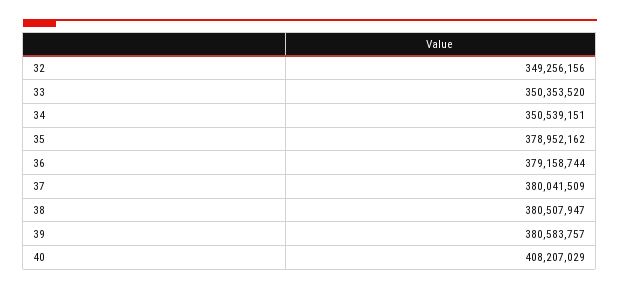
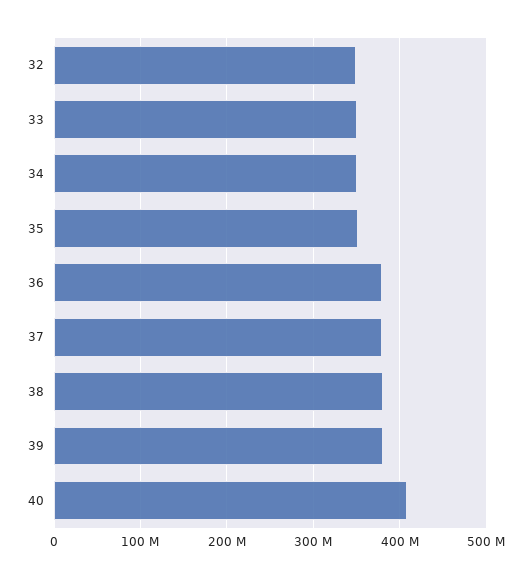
35: 378952162 -> 350000000

